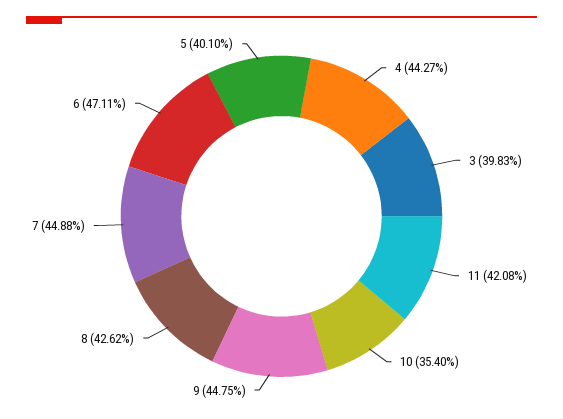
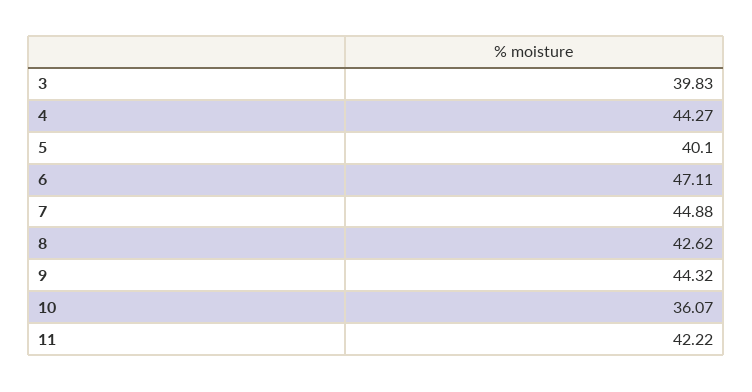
11: 42.08 -> 42.22
10: 35.4 -> 36.07
9: 44.75 -> 44.32

